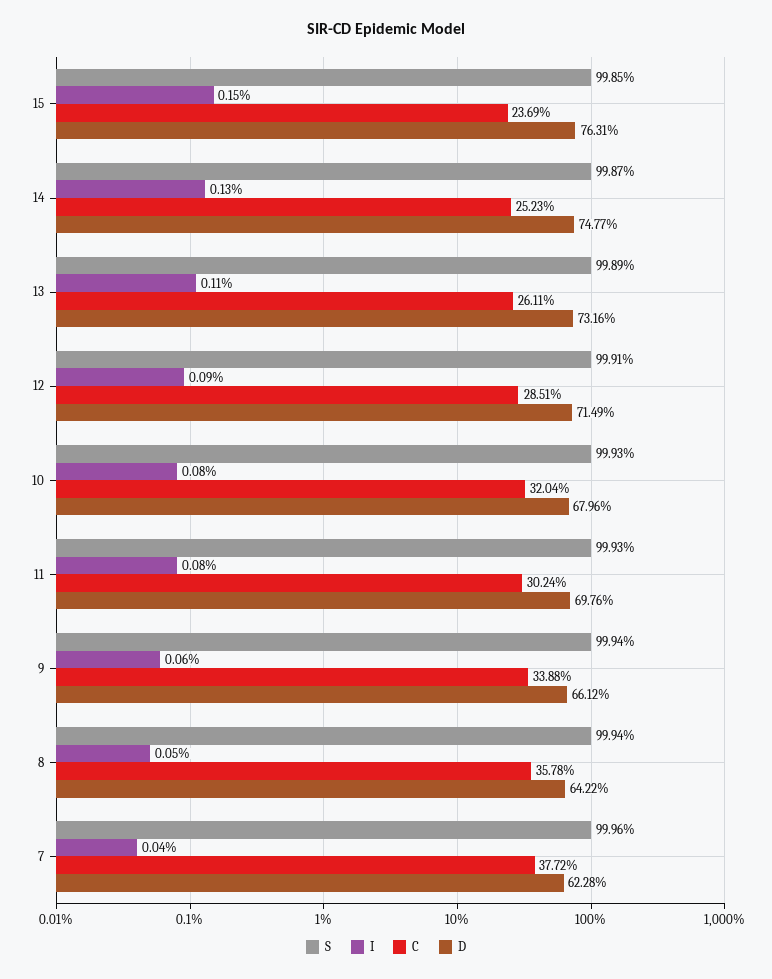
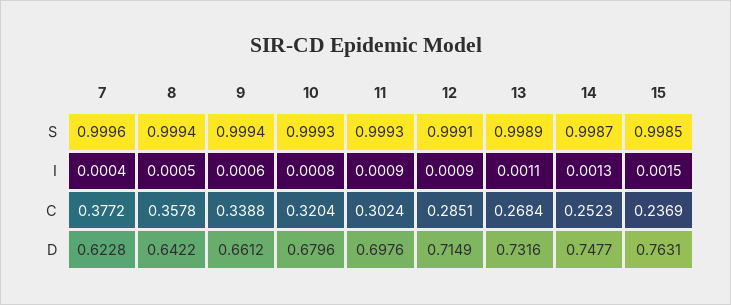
C, 13: 0.2611 -> 0.2684
I, 11: 0.0008 -> 0.0009

